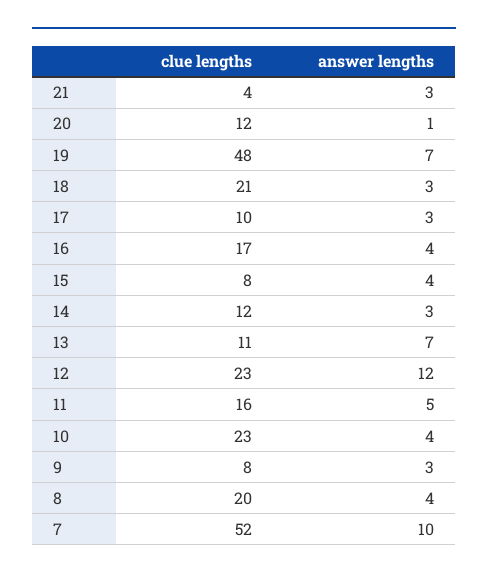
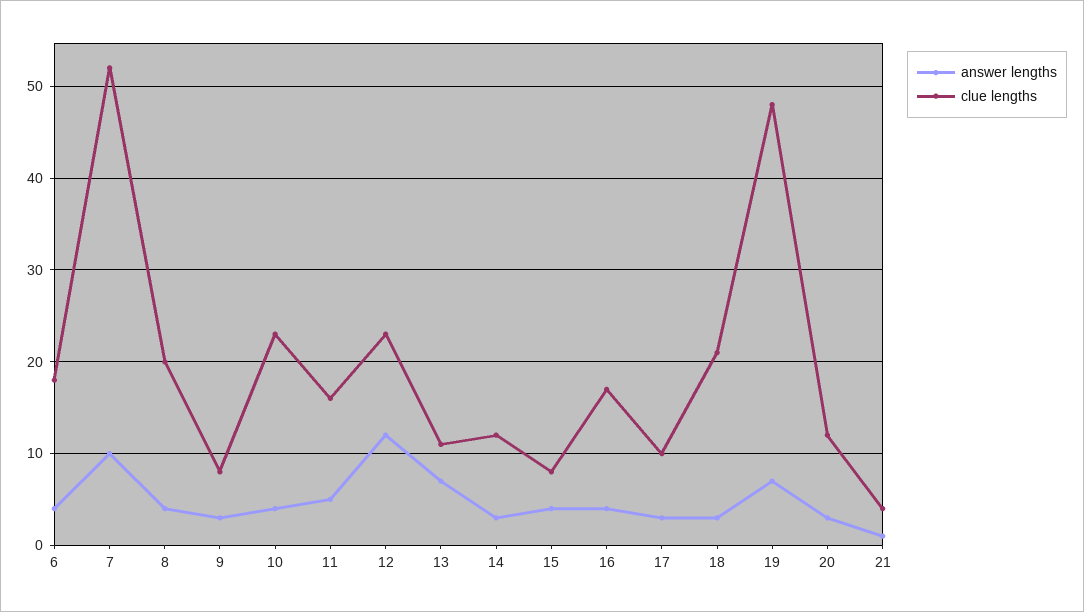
answer lengths, 21: 3 -> 1
answer lengths, 20: 1 -> 3
answer lengths, 6: none -> 4
clue lengths, 6: none -> 18

